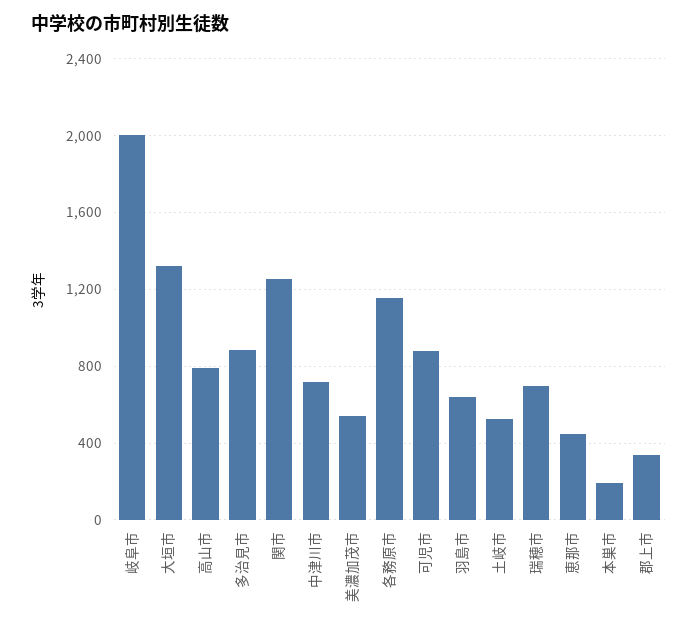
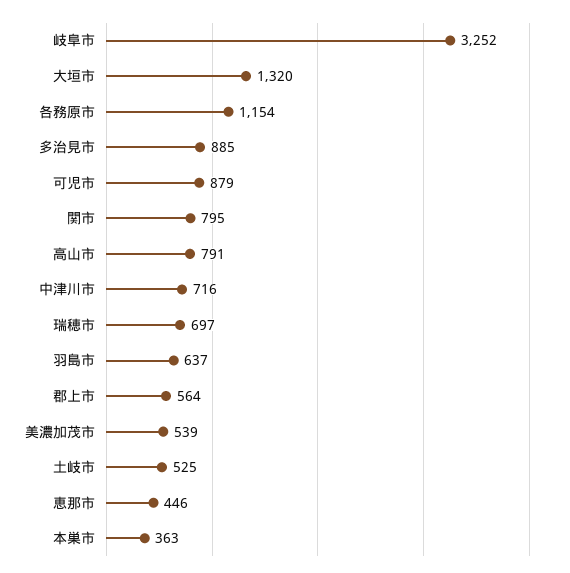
岐阜市: 2000 -> 3252
関市: 1250 -> 795
本巣市: 200 -> 363
郡上市: 350 -> 564

